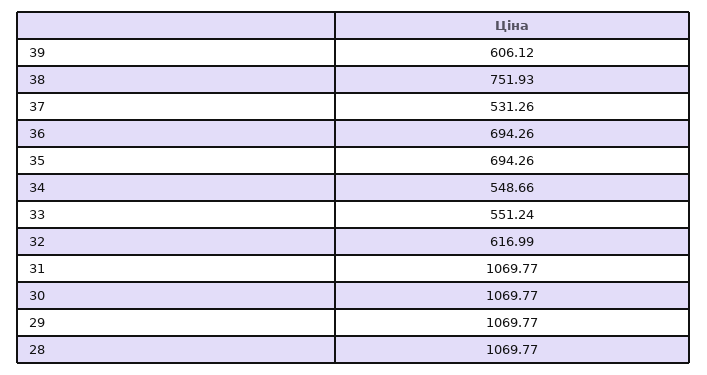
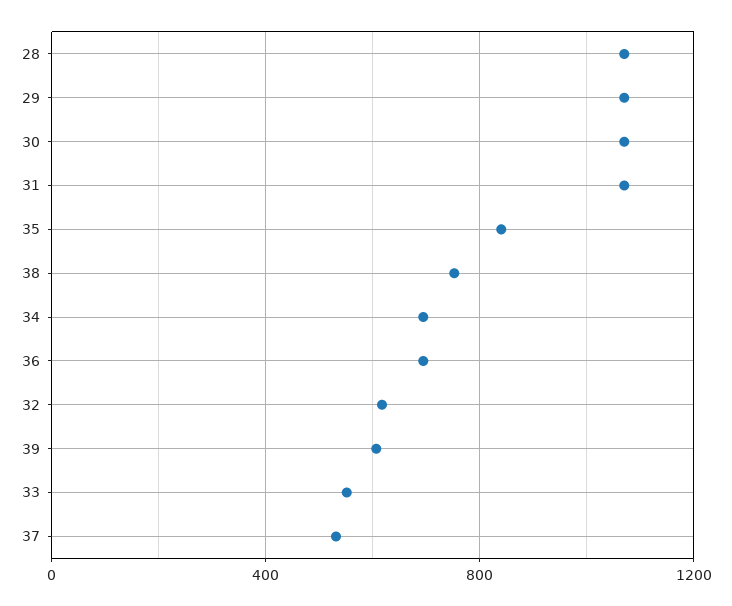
35: 694.26 -> 850
34: 548.66 -> 700

